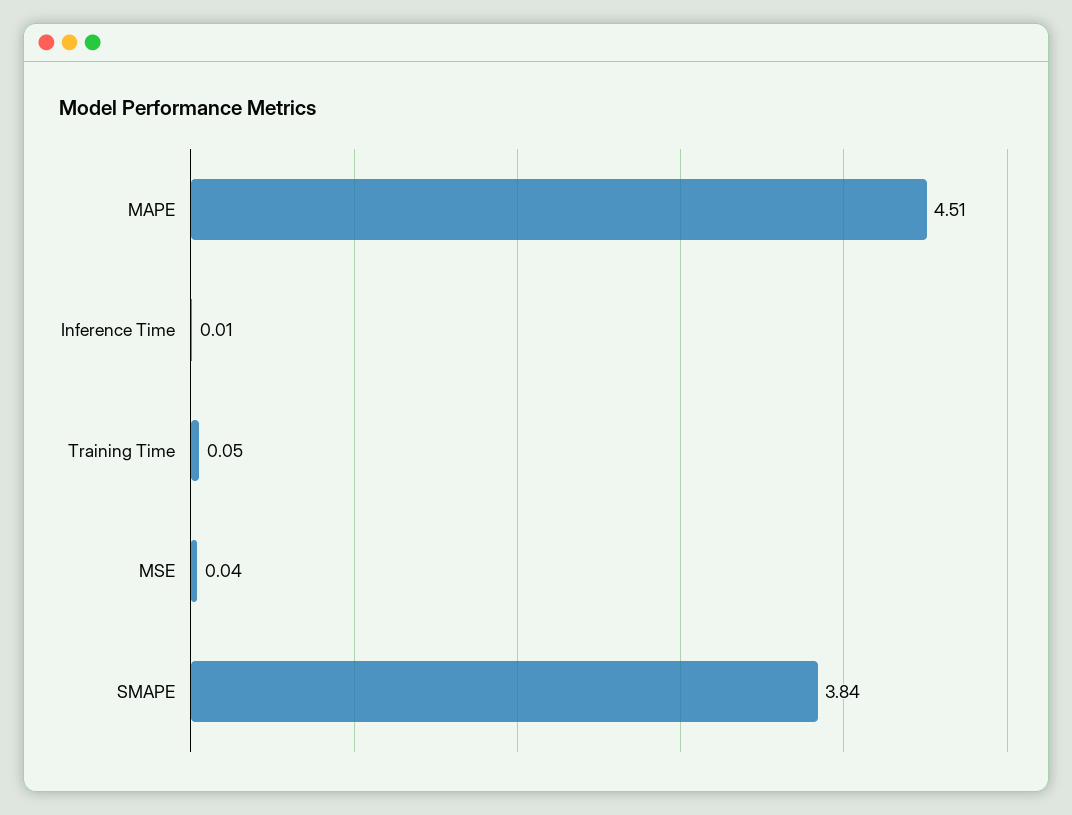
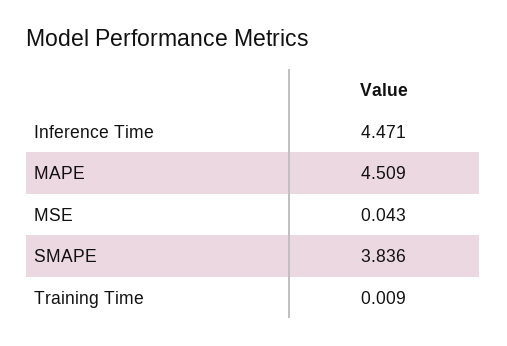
Inference Time: 0.01 -> 4.471
Training Time: 0.05 -> 0.009

